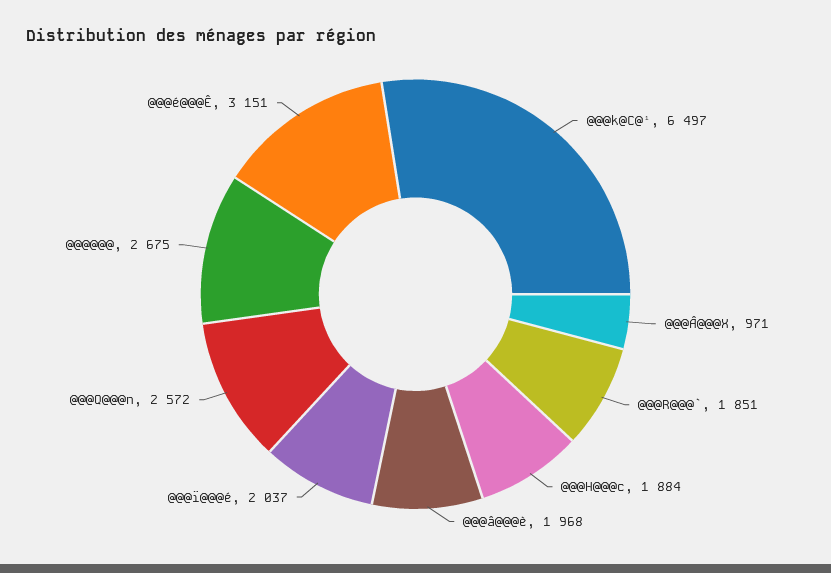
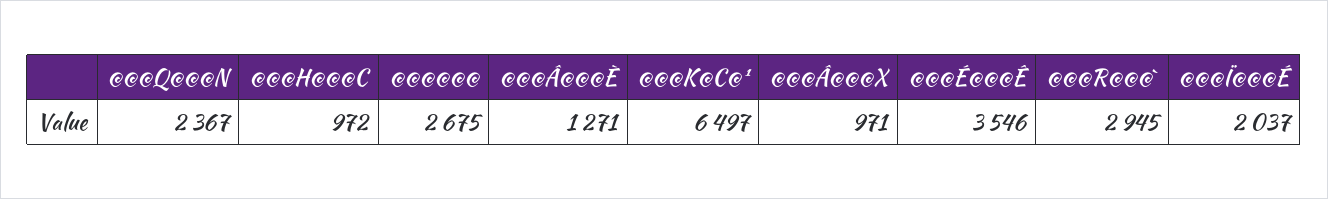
@@@R@@@`: 1851 -> 2945
@@@H@@@c: 1884 -> 972
@@@â@@@è: 1968 -> 1271
@@@Q@@@n: 2572 -> 2367
@@@é@@@Ê: 3151 -> 3546

